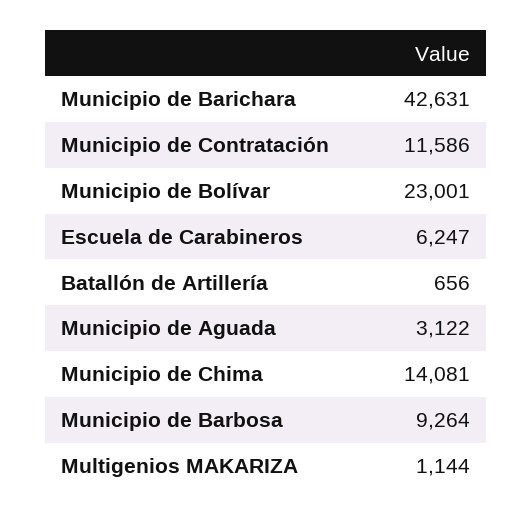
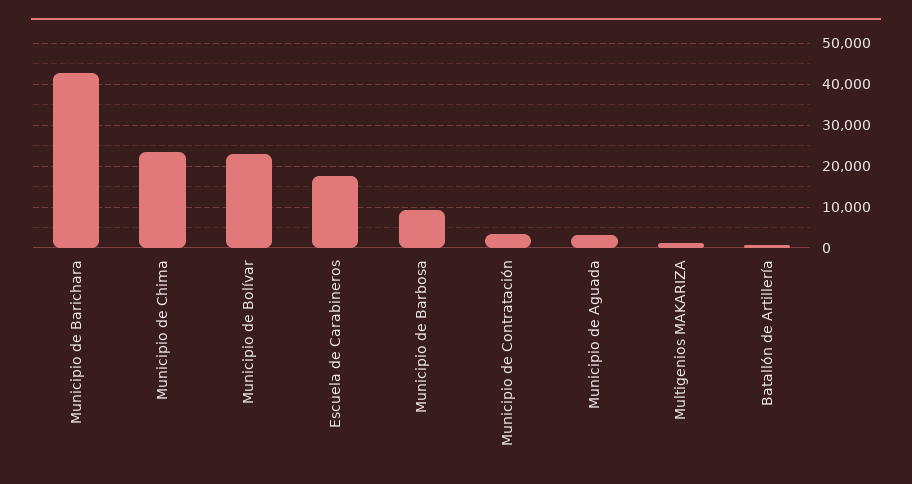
Municipio de Contratación: 11586 -> 4000
Escuela de Carabineros: 6247 -> 18000
Municipio de Chima: 14081 -> 24000

